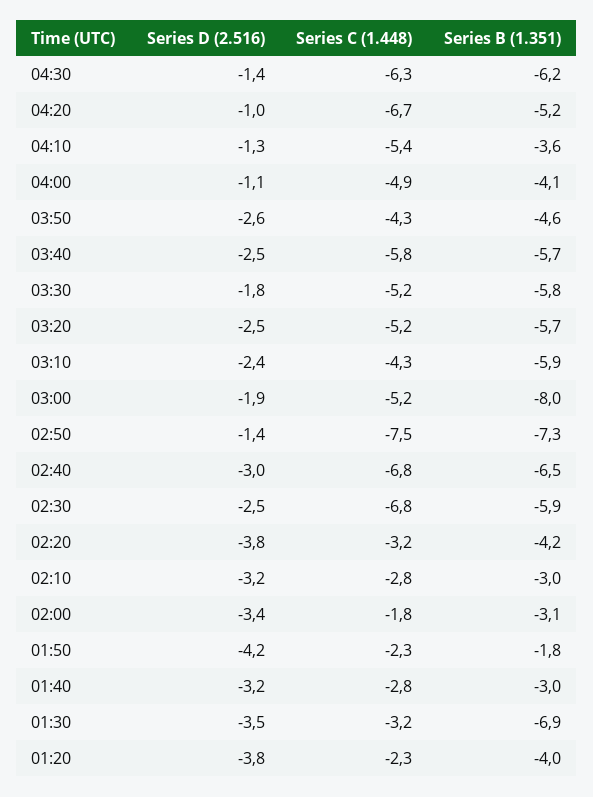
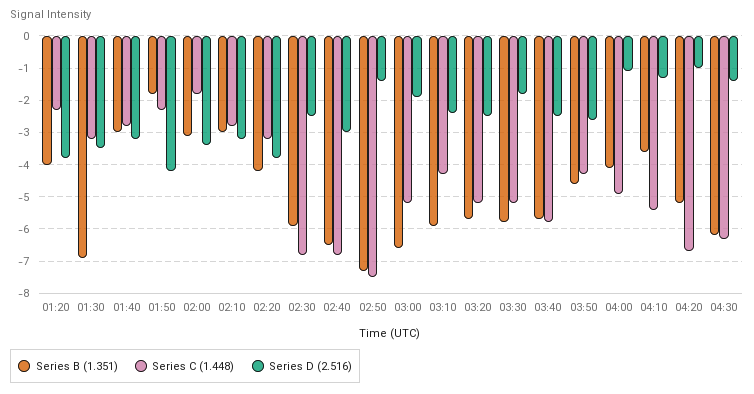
Series B (1.351), 03:00: -8 -> -6.5

